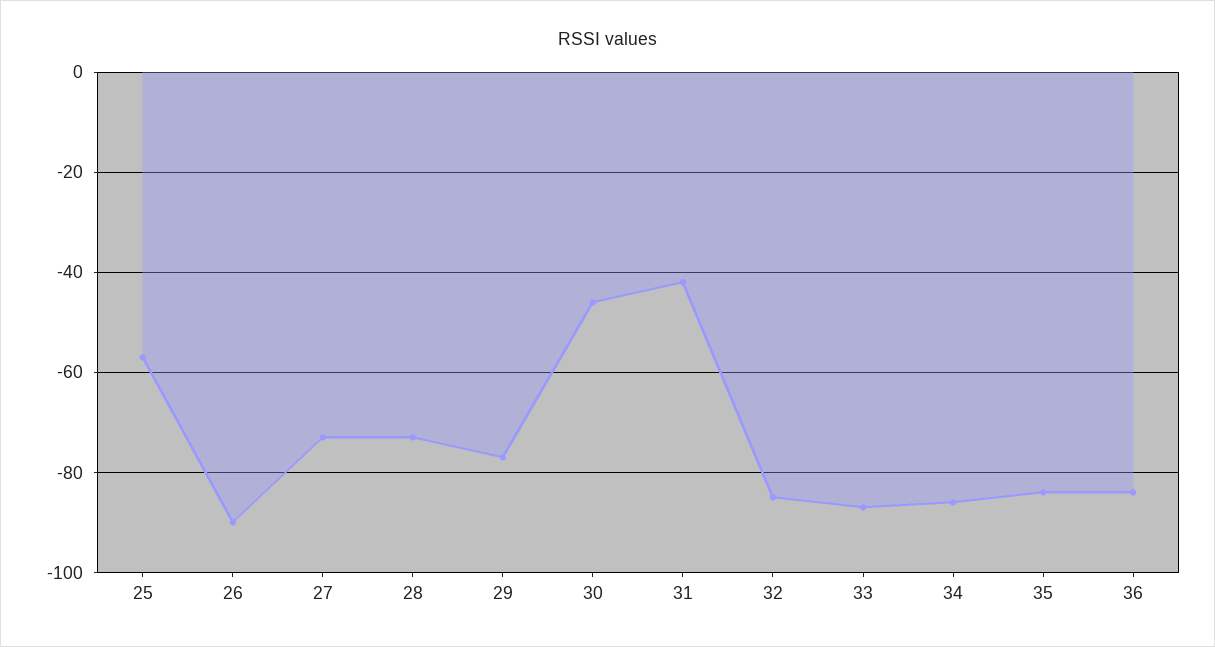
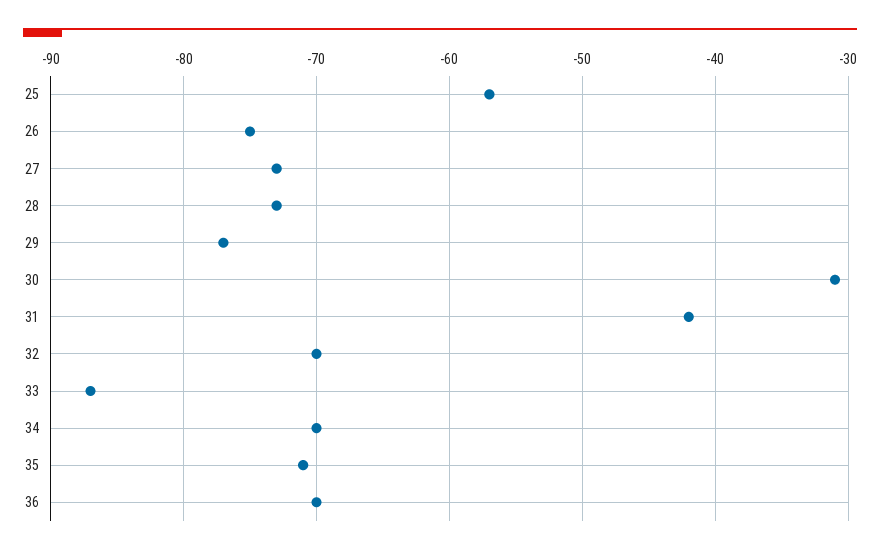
26: -90 -> -75
30: -45 -> -31
32: -85 -> -70
34: -85 -> -70
35: -85 -> -71
36: -85 -> -70

